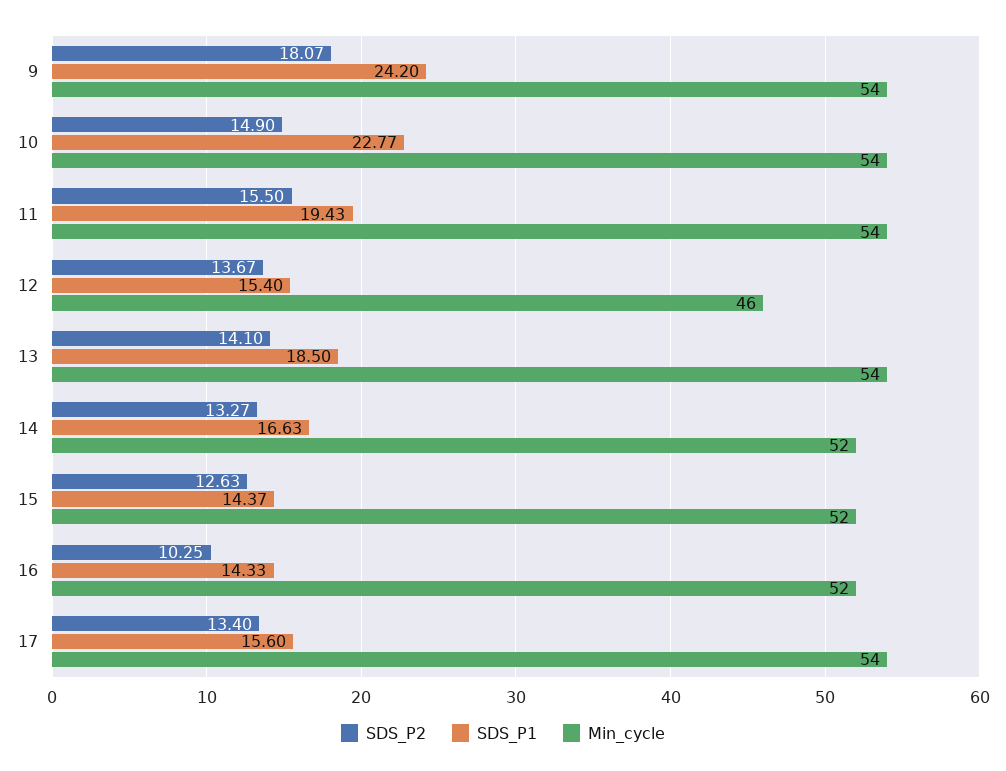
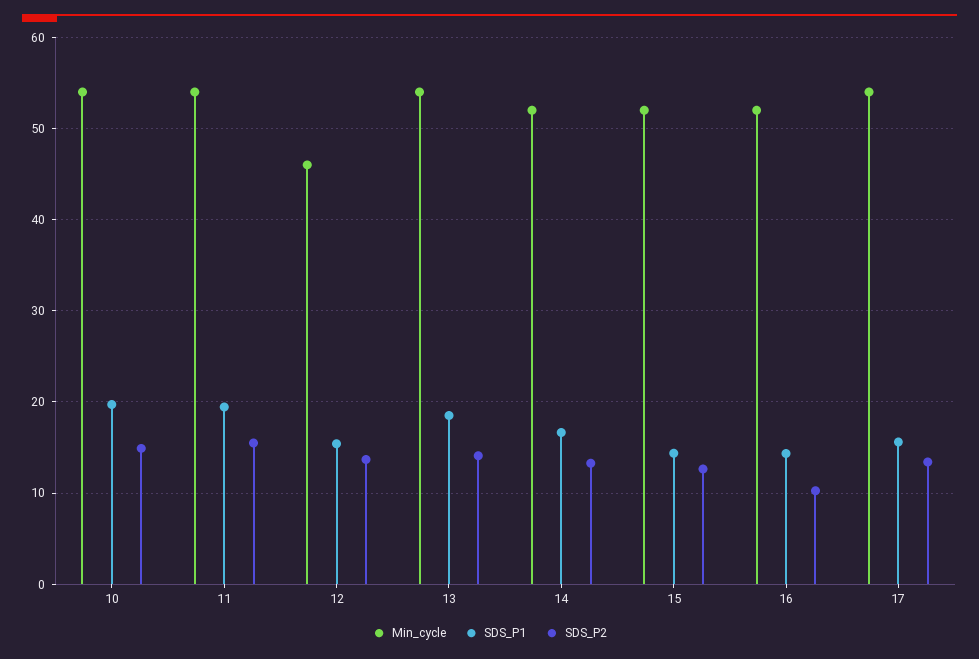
SDS_P2, 9: 18.07 -> none
SDS_P1, 9: 24.2 -> none
Min_cycle, 9: 54 -> none
SDS_P1, 10: 22.77 -> 20

